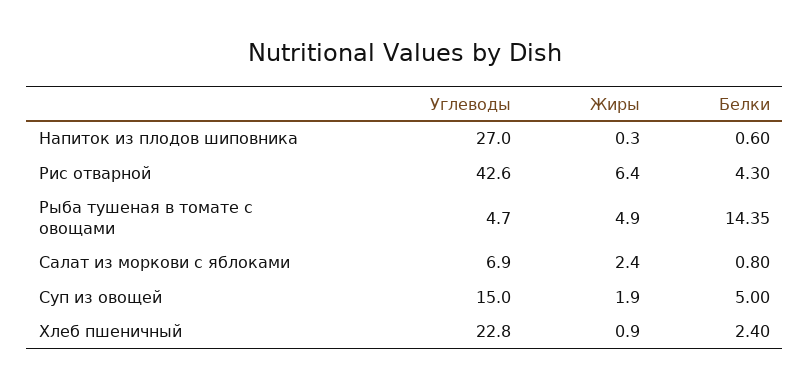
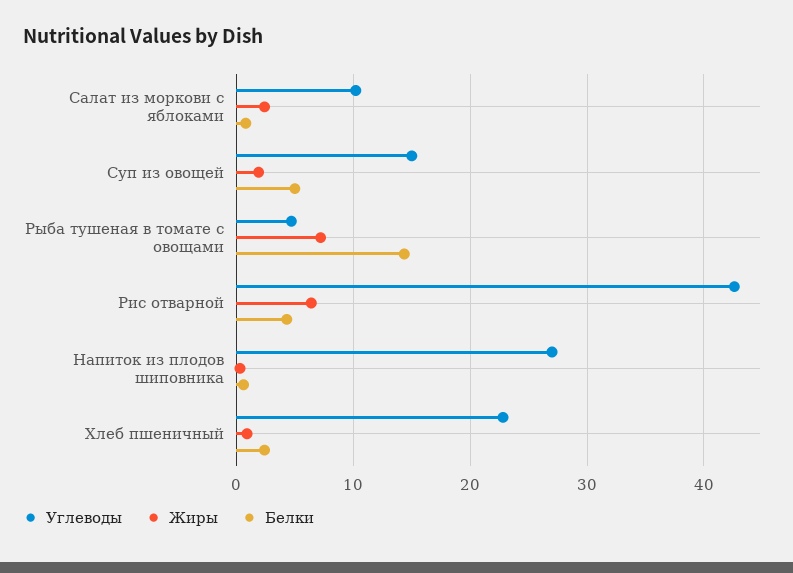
Жиры, Рыба тушеная в томате с овощами: 4.9 -> 7
Углеводы, Салат из моркови с яблоками: 6.9 -> 10

